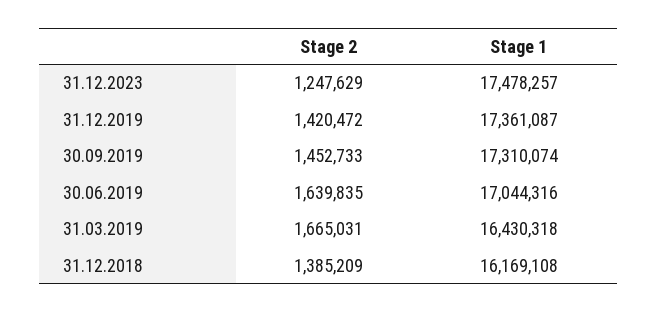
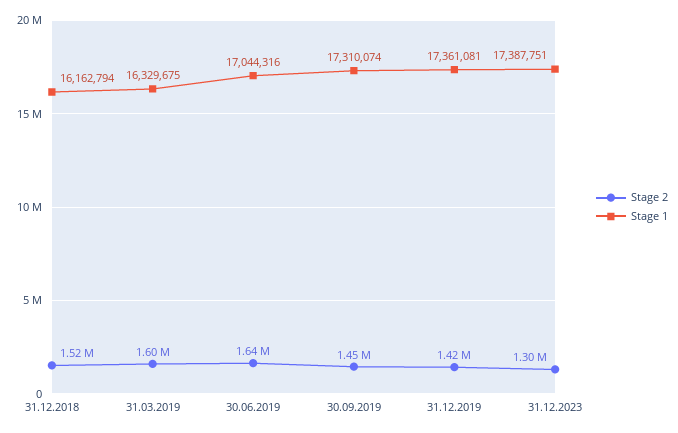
Stage 2, 31.12.2023: 1247629 -> 1300000
Stage 1, 31.12.2023: 17478257 -> 17387751
Stage 1, 31.12.2019: 17361087 -> 17361081
Stage 2, 31.03.2019: 1665031 -> 1600000
Stage 1, 31.03.2019: 16430318 -> 16329675
Stage 2, 31.12.2018: 1385209 -> 1520000
Stage 1, 31.12.2018: 16169108 -> 16162794

